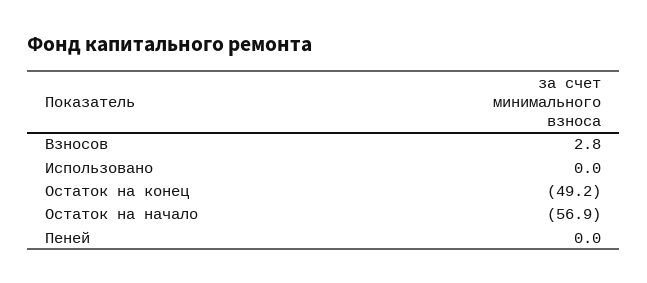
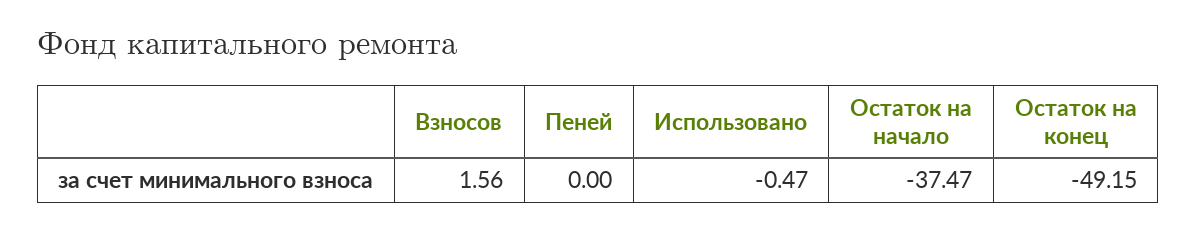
Взносов: 2.8 -> 1.56
Использовано: 0 -> -0.47
Остаток на начало: -56.9 -> -37.47

